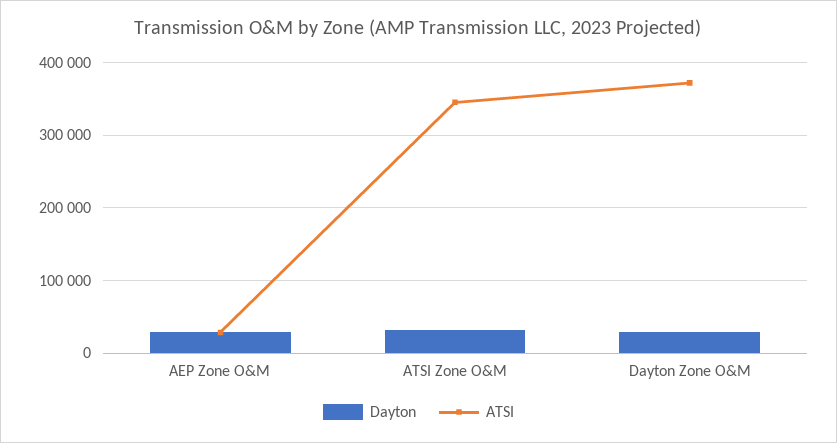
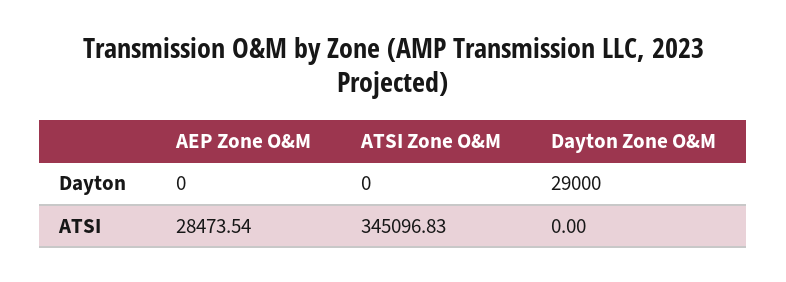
Dayton, AEP Zone O&M: 30000 -> 0
Dayton, ATSI Zone O&M: 30000 -> 0
ATSI, Dayton Zone O&M: 370000 -> 0

